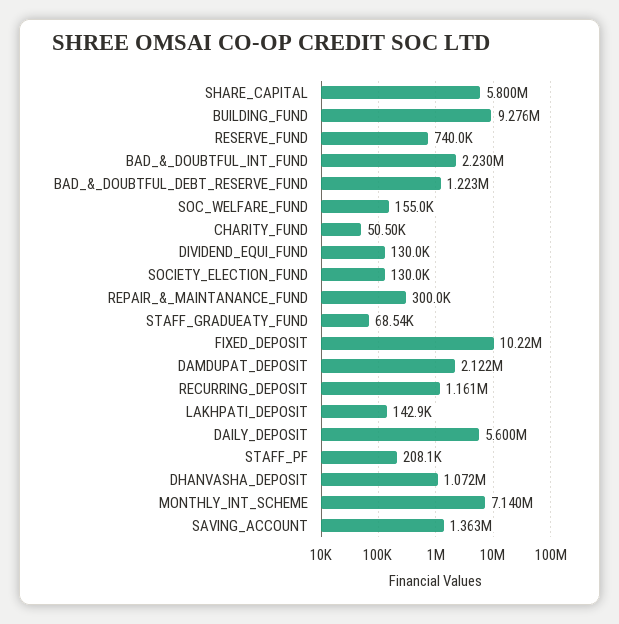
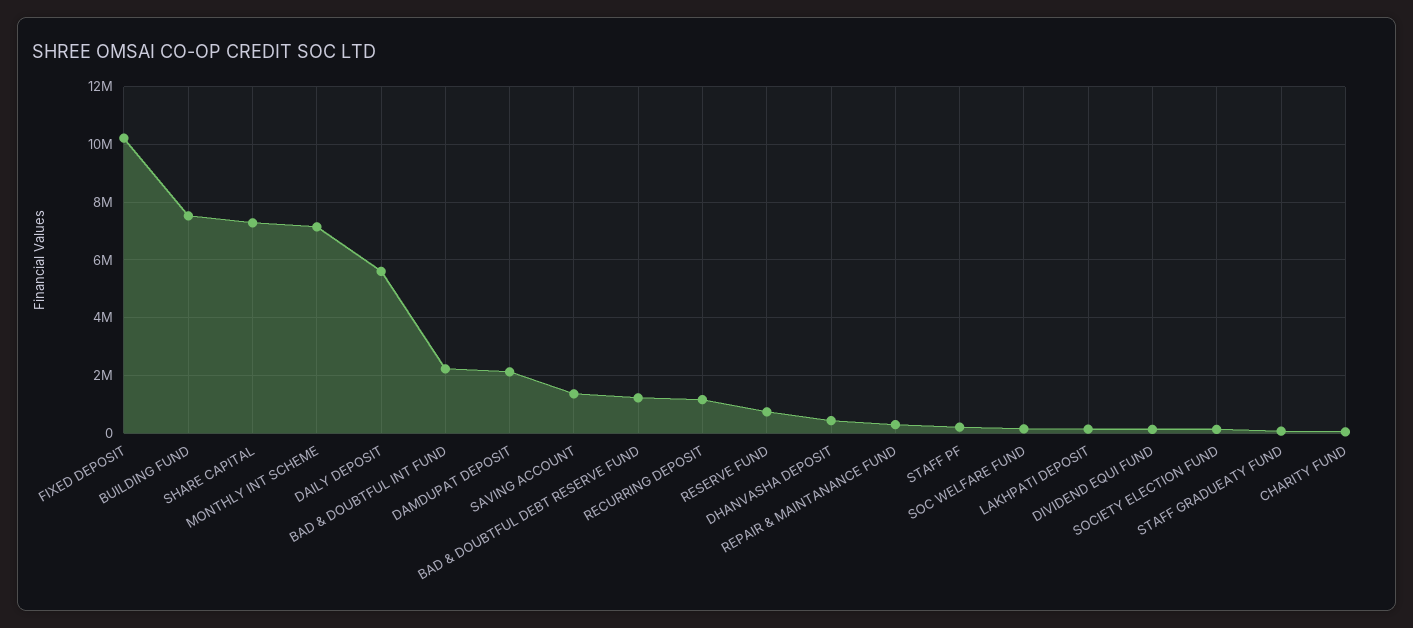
SHARE_CAPITAL: 5800000 -> 7250000
BUILDING_FUND: 9276000 -> 7500000
DHANVASHA_DEPOSIT: 1072000 -> 500000

